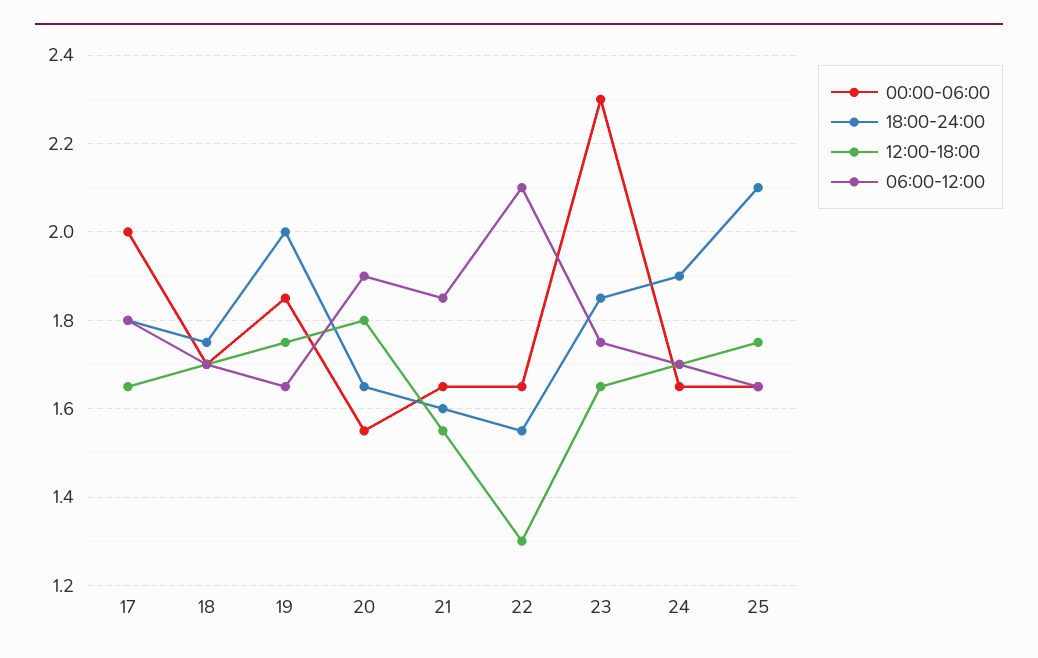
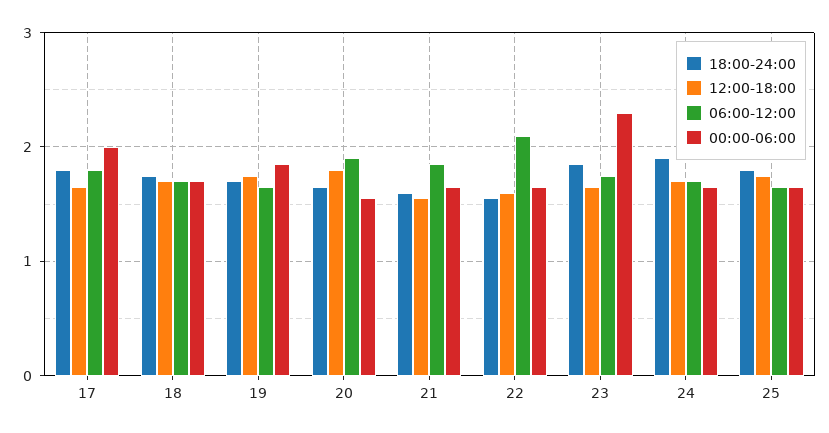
18:00-24:00, 19: 2 -> 1.7
12:00-18:00, 22: 1.3 -> 1.6
18:00-24:00, 25: 2.1 -> 1.8

